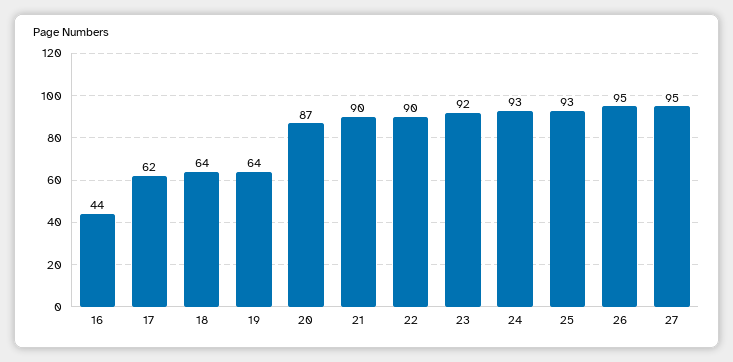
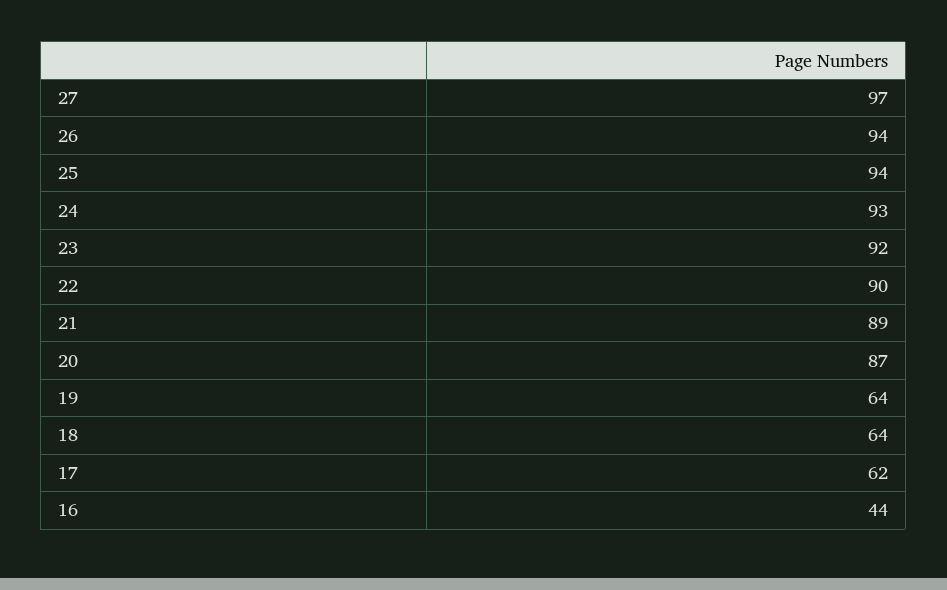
21: 90 -> 89
25: 93 -> 94
26: 95 -> 94
27: 95 -> 97

